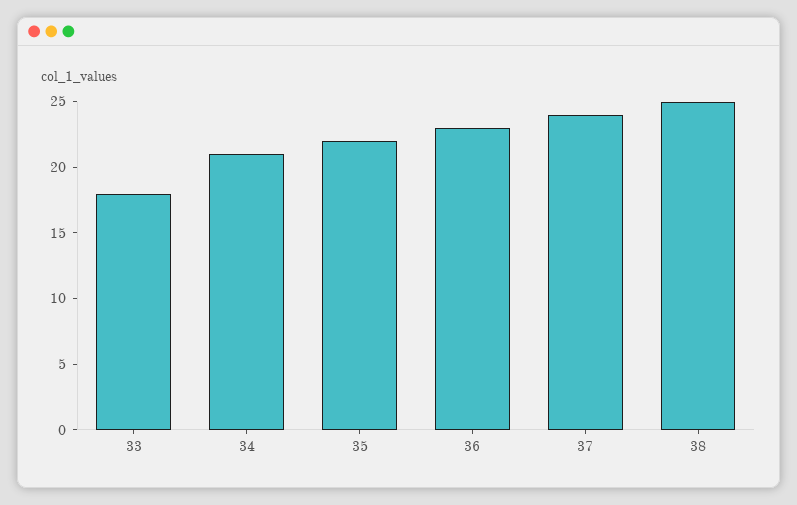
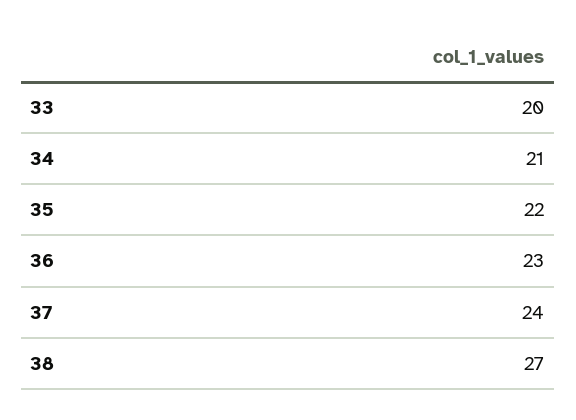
33: 18 -> 20
38: 25 -> 27

